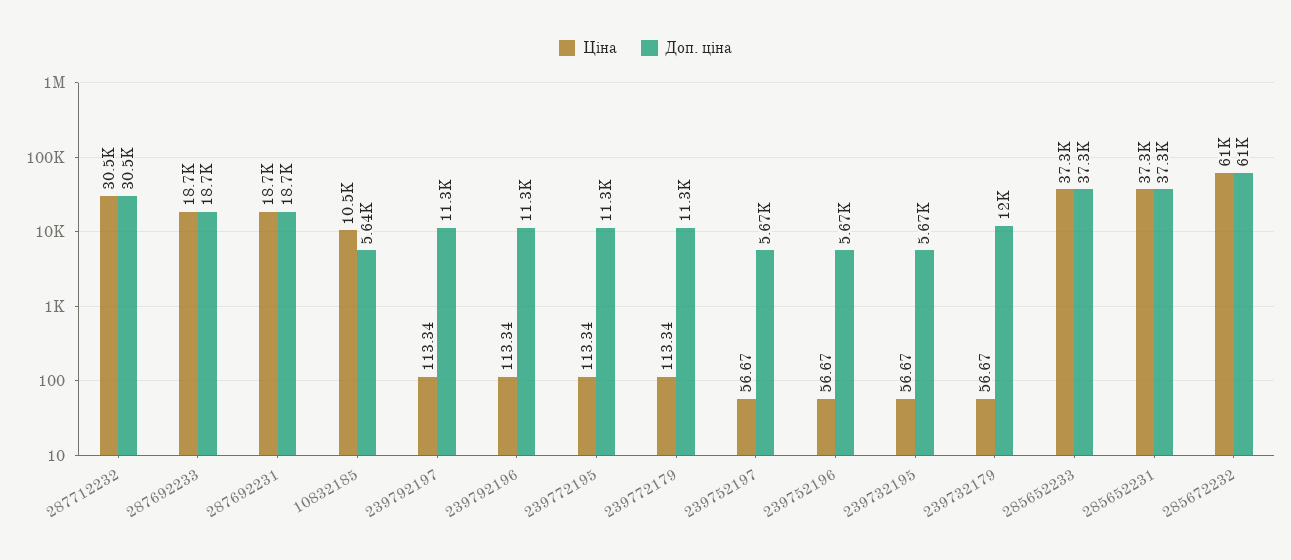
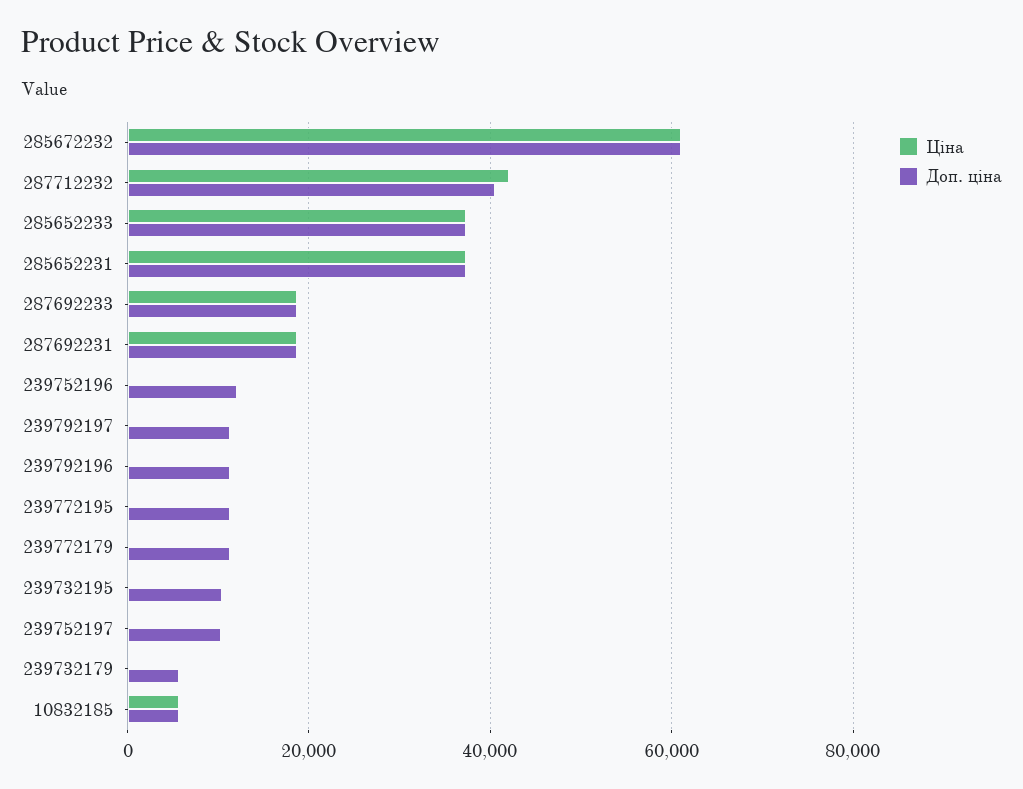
Ціна, 287712232: 30500 -> 42000
Доп. ціна, 287712232: 30500 -> 40000
Ціна, 10832185: 10500 -> 6000
Доп. ціна, 239752197: 5670 -> 10000
Доп. ціна, 239752196: 5670 -> 12000
Доп. ціна, 239732195: 5670 -> 10000
Доп. ціна, 239732179: 12000 -> 6000

